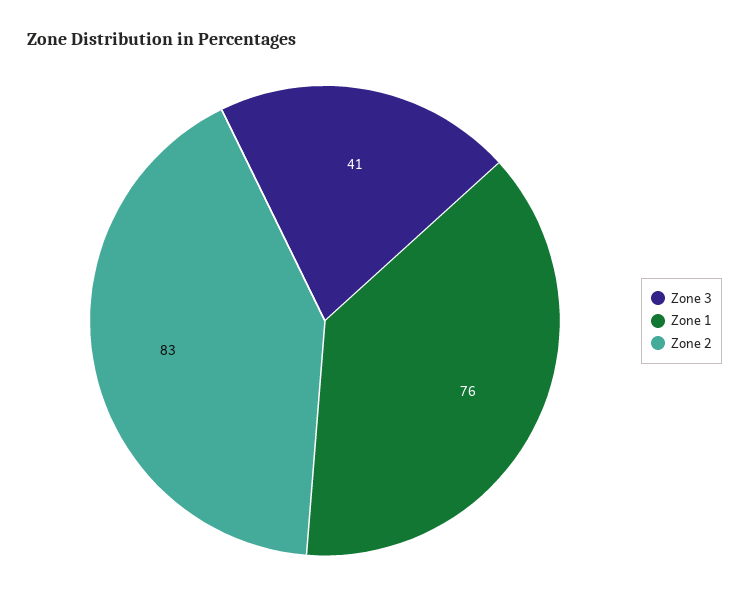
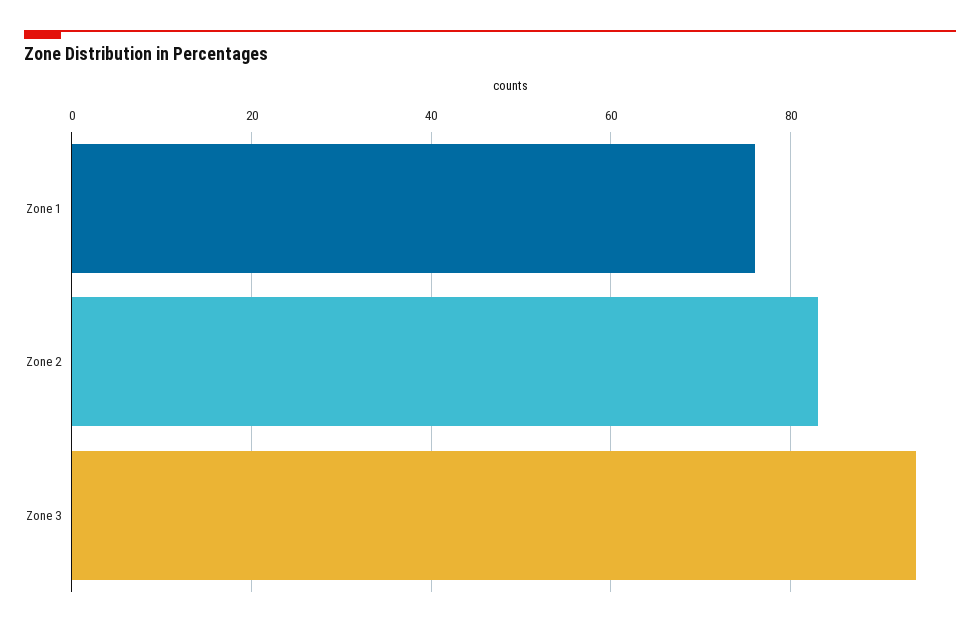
Zone 3: 41 -> 95

